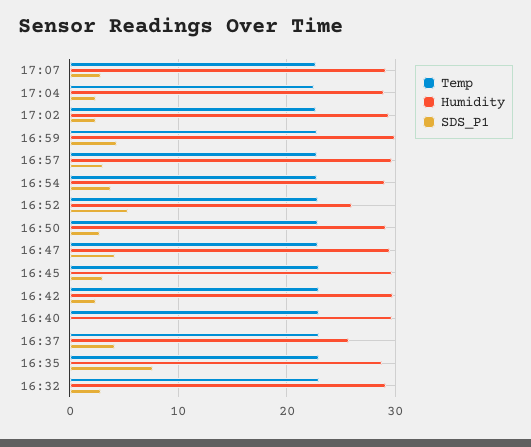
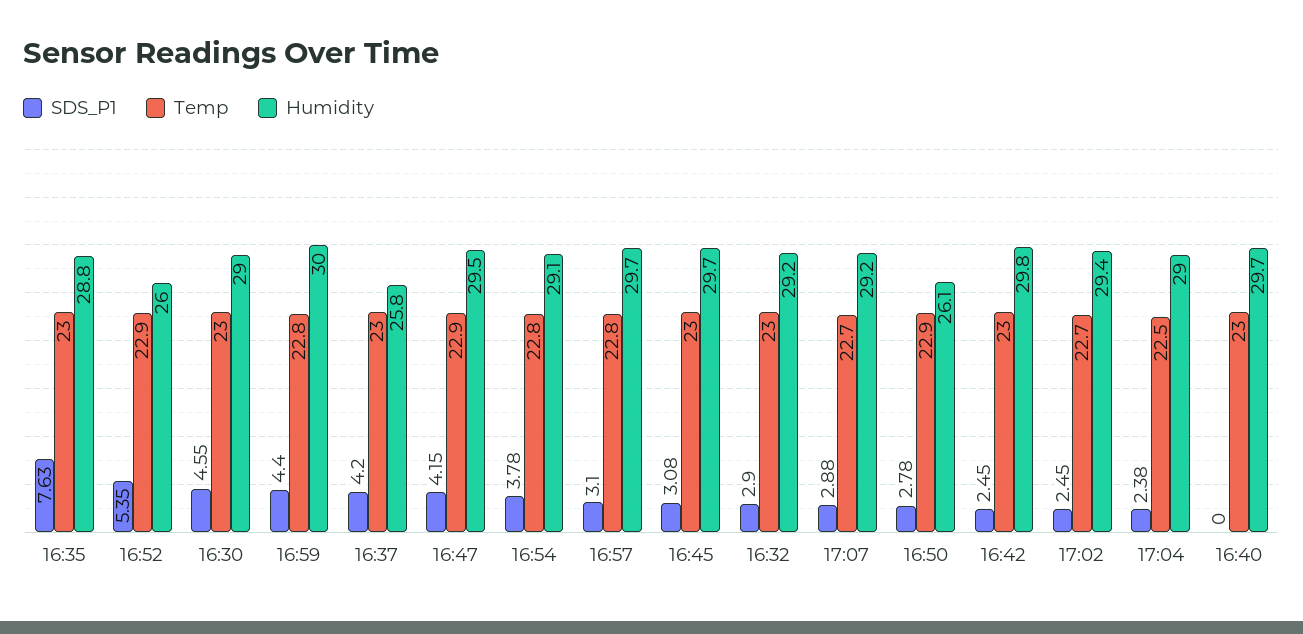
Humidity, 16:50: 29 -> 26.1
SDS_P1, 16:30: none -> 4.55
Temp, 16:30: none -> 23
Humidity, 16:30: none -> 29

